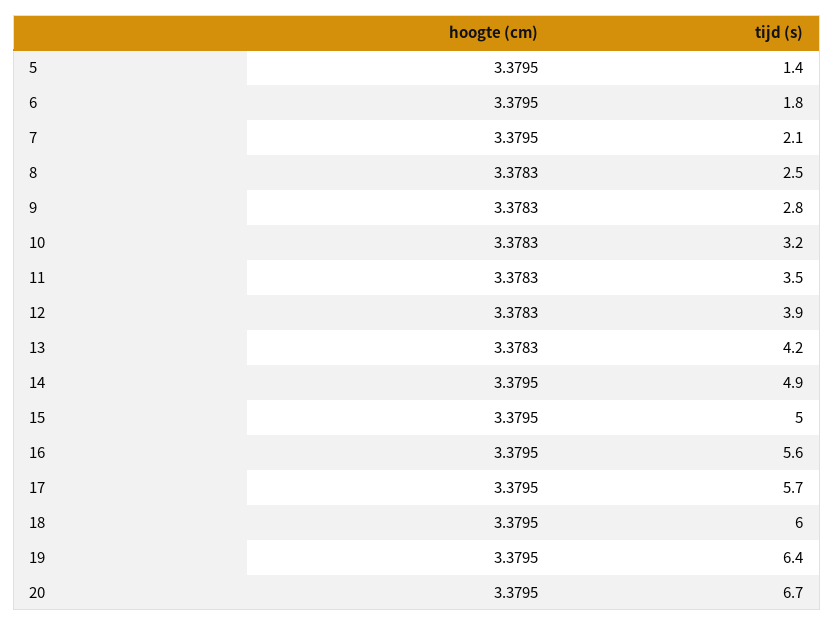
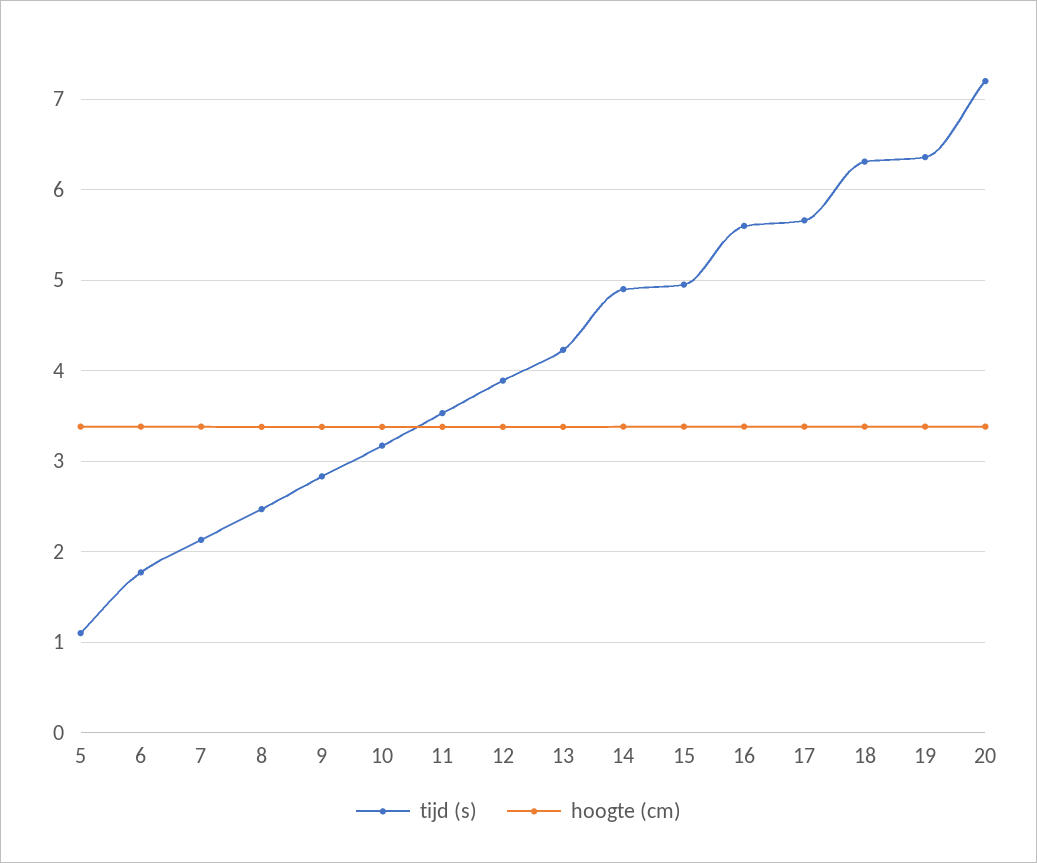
tijd (s), 5: 1.4 -> 1.1
tijd (s), 18: 6 -> 6.3
tijd (s), 20: 6.7 -> 7.2

